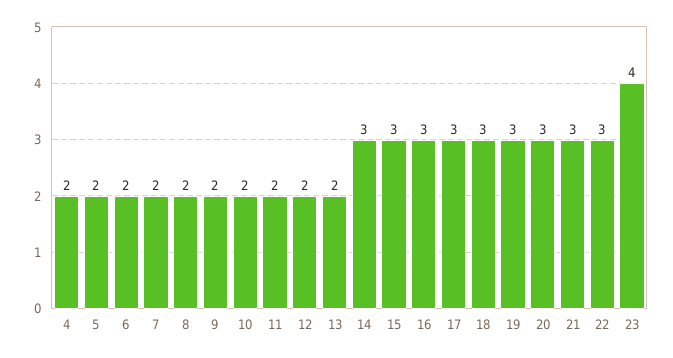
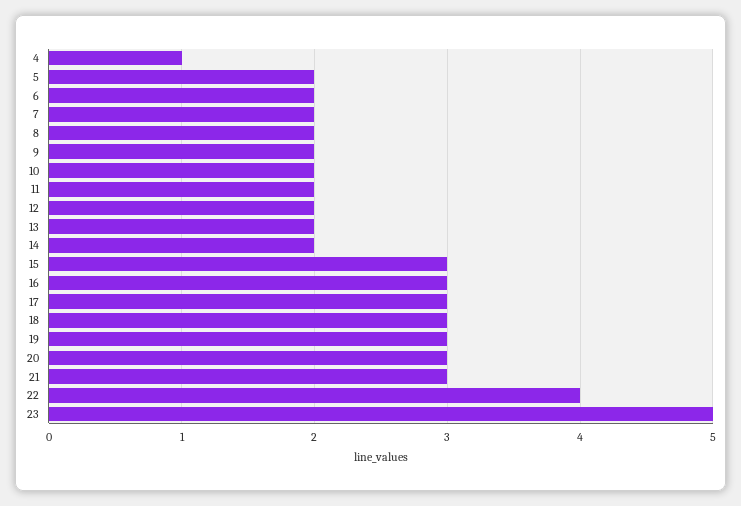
4: 2 -> 1
14: 3 -> 2
22: 3 -> 4
23: 4 -> 5

